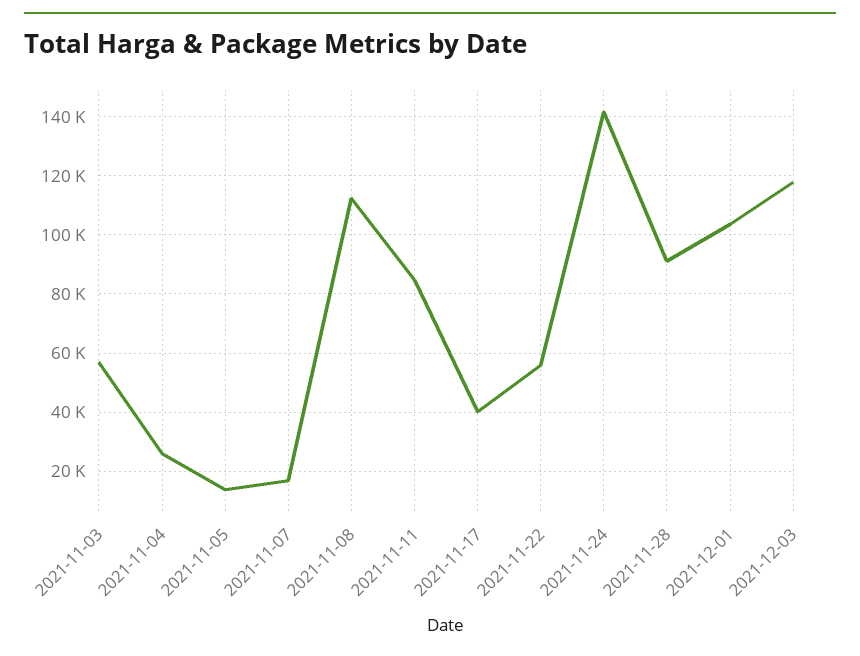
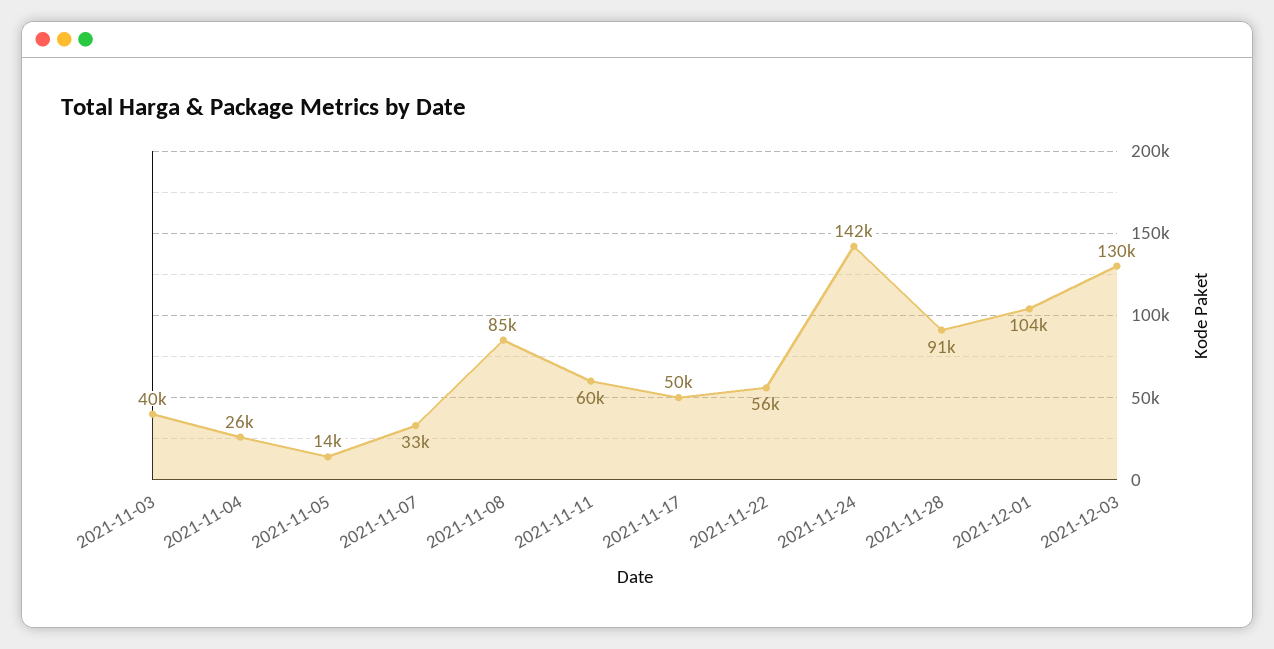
2021-11-03: 57500 -> 40000
2021-11-07: 17500 -> 33000
2021-11-08: 112500 -> 85000
2021-11-11: 85000 -> 60000
2021-11-17: 40000 -> 50000
2021-12-03: 117500 -> 130000

